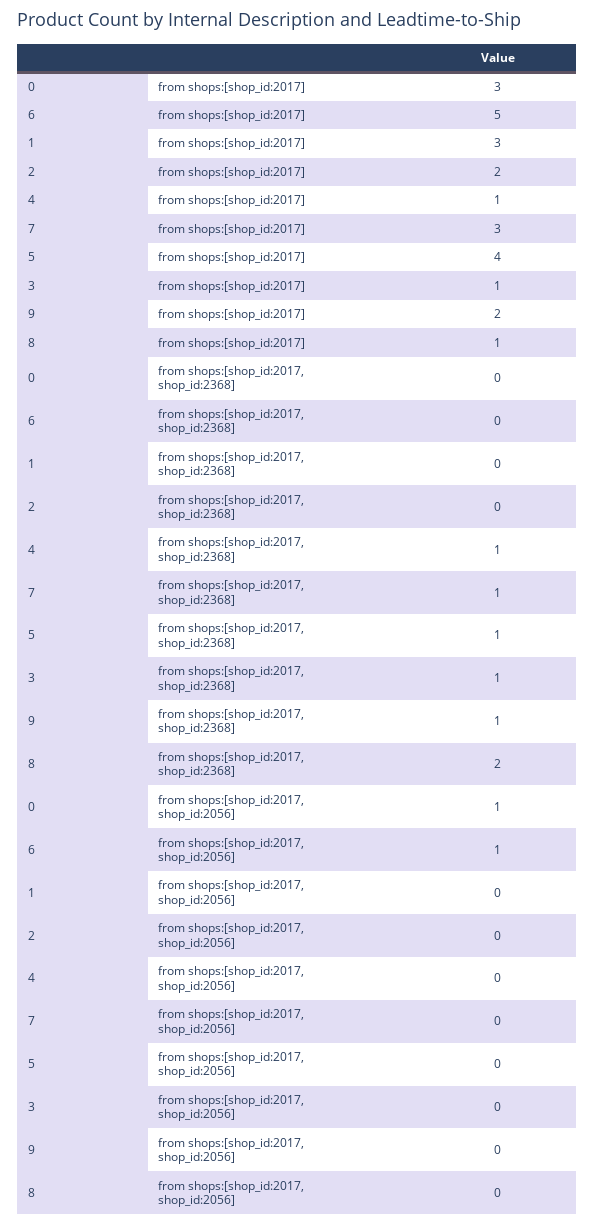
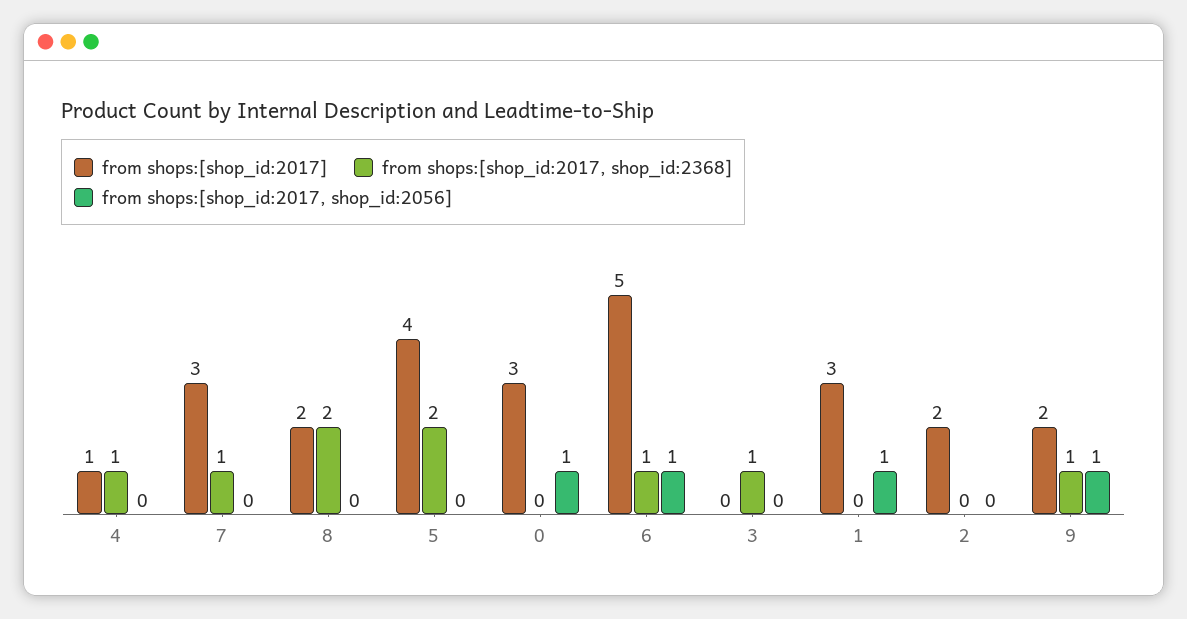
from shops:[shop_id:2017], 3: 1 -> 0
from shops:[shop_id:2017], 8: 1 -> 2
from shops:[shop_id:2017, shop_id:2368], 6: 0 -> 1
from shops:[shop_id:2017, shop_id:2368], 5: 1 -> 2
from shops:[shop_id:2017, shop_id:2056], 1: 0 -> 1
from shops:[shop_id:2017, shop_id:2056], 9: 0 -> 1

